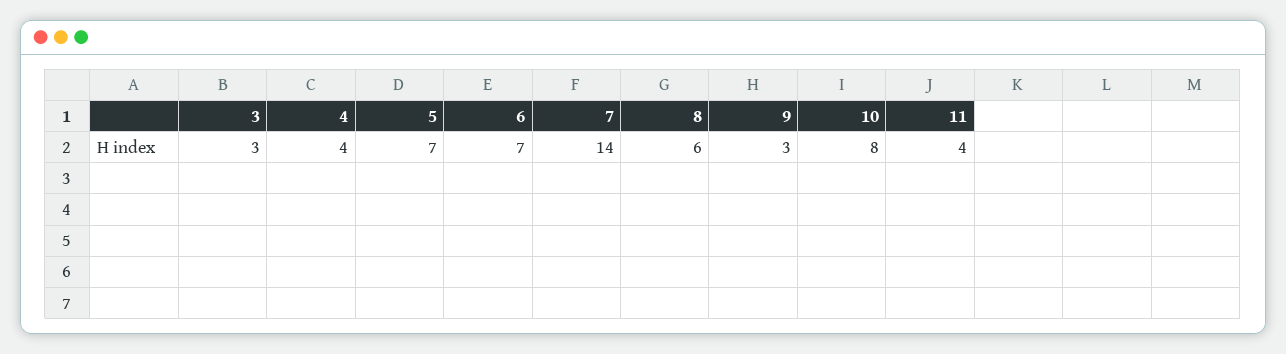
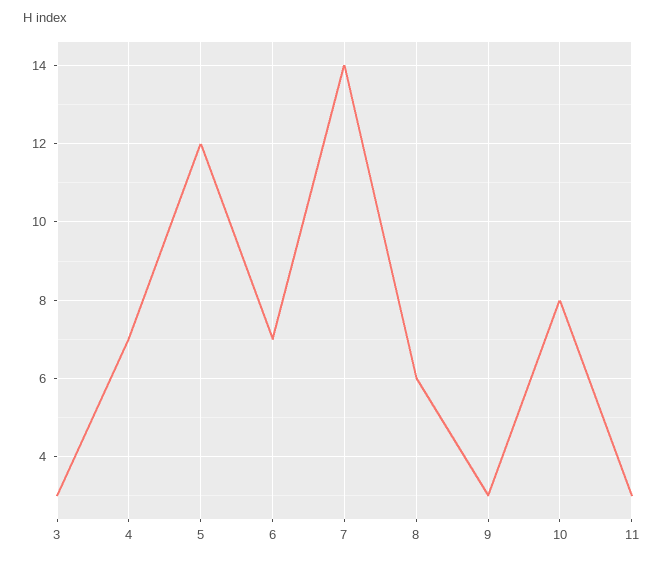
4: 4 -> 7
5: 7 -> 12
11: 4 -> 3

